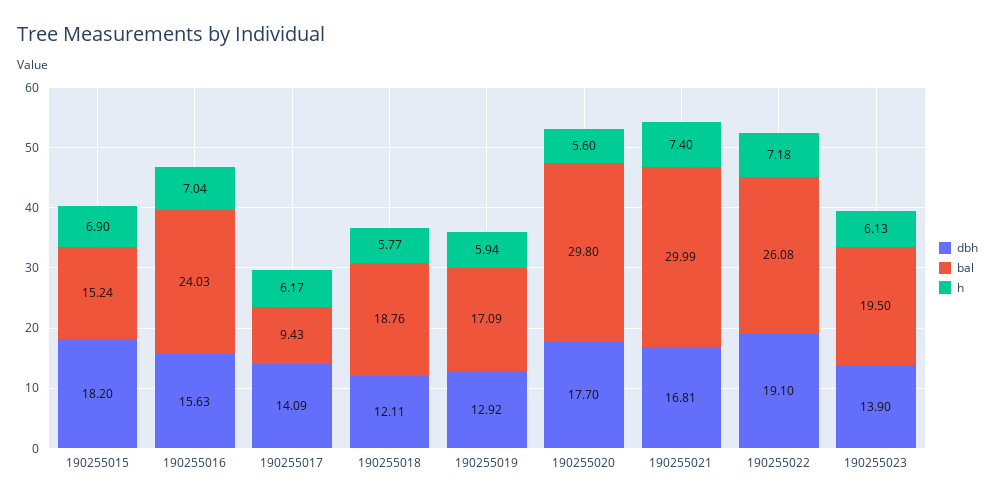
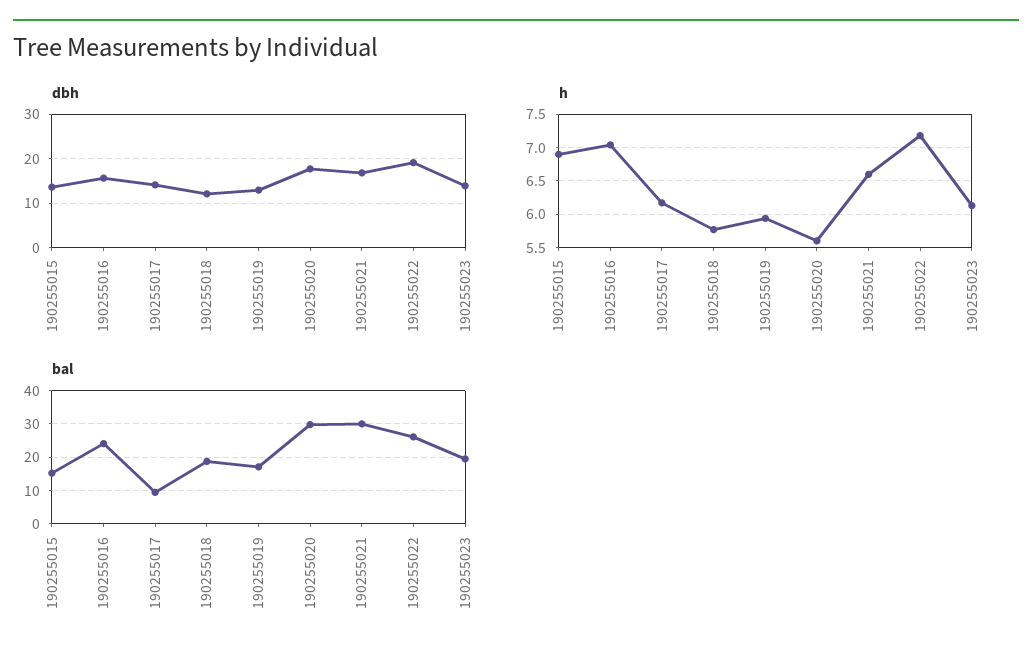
dbh, 190255015: 18.2 -> 14
h, 190255021: 7.4 -> 6.6

